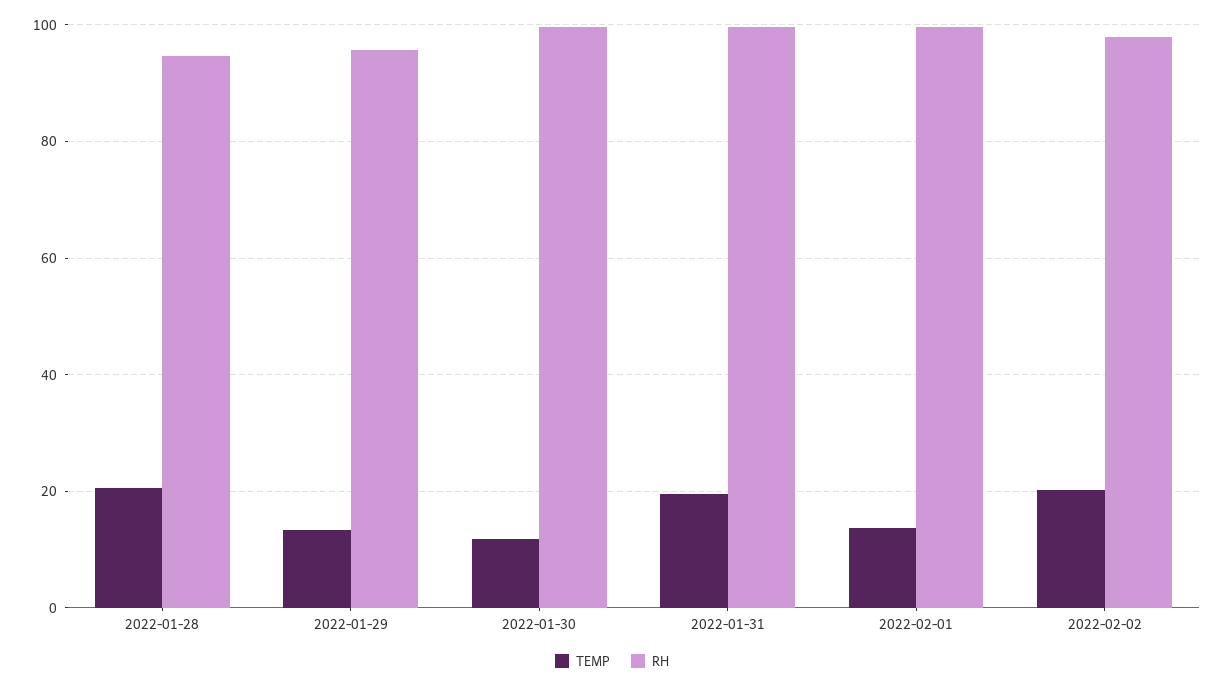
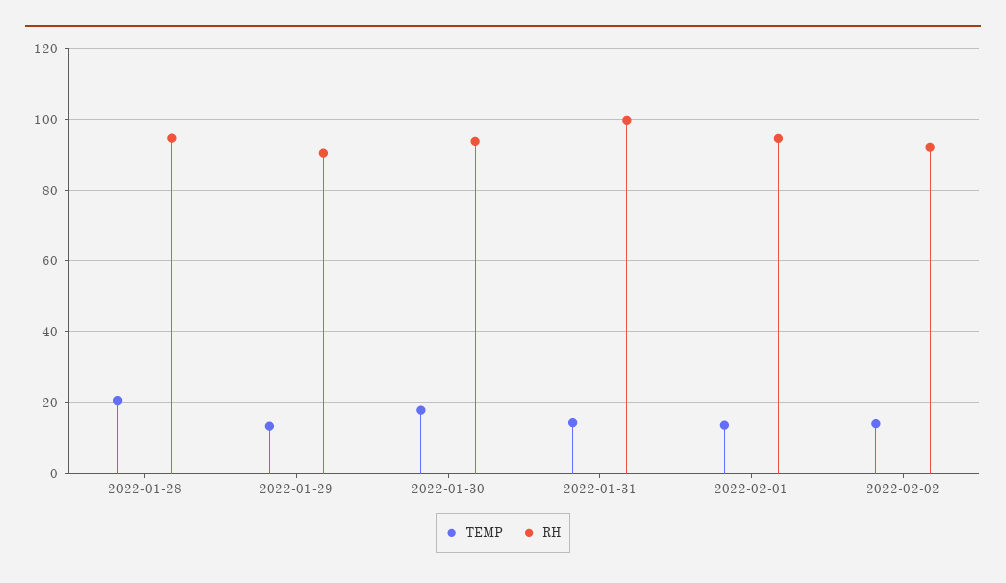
RH, 2022-01-29: 96 -> 90
TEMP, 2022-01-30: 12 -> 18
RH, 2022-01-30: 100 -> 94
TEMP, 2022-01-31: 20 -> 14
RH, 2022-02-01: 100 -> 94
TEMP, 2022-02-02: 20 -> 14
RH, 2022-02-02: 98 -> 92

